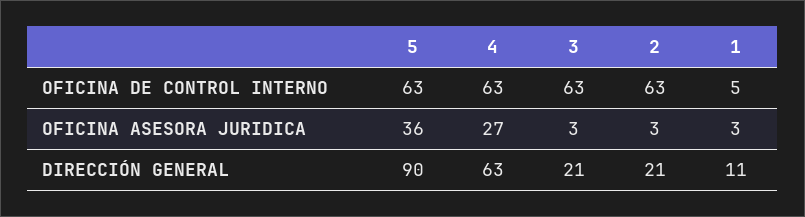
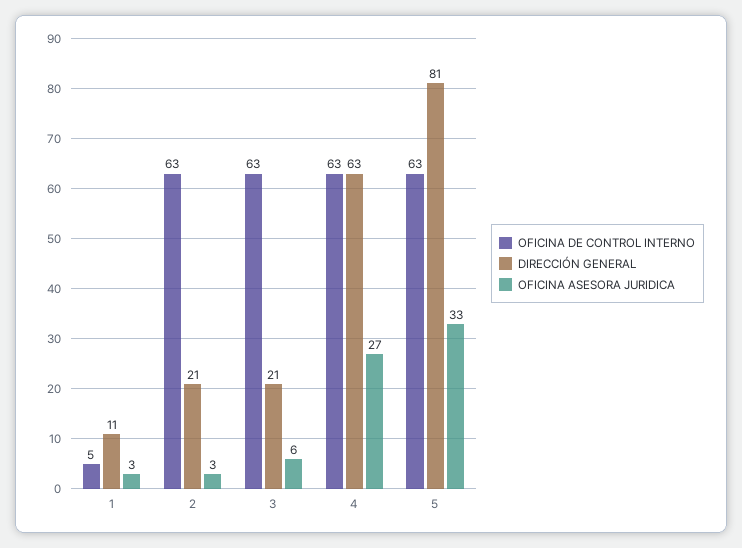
OFICINA ASESORA JURIDICA, 5: 36 -> 33
OFICINA ASESORA JURIDICA, 3: 3 -> 6
DIRECCIÓN GENERAL, 5: 90 -> 81

